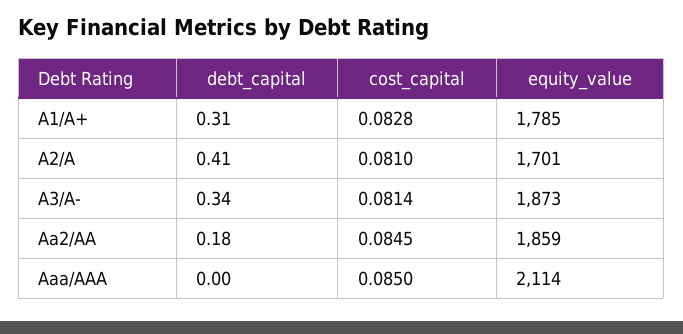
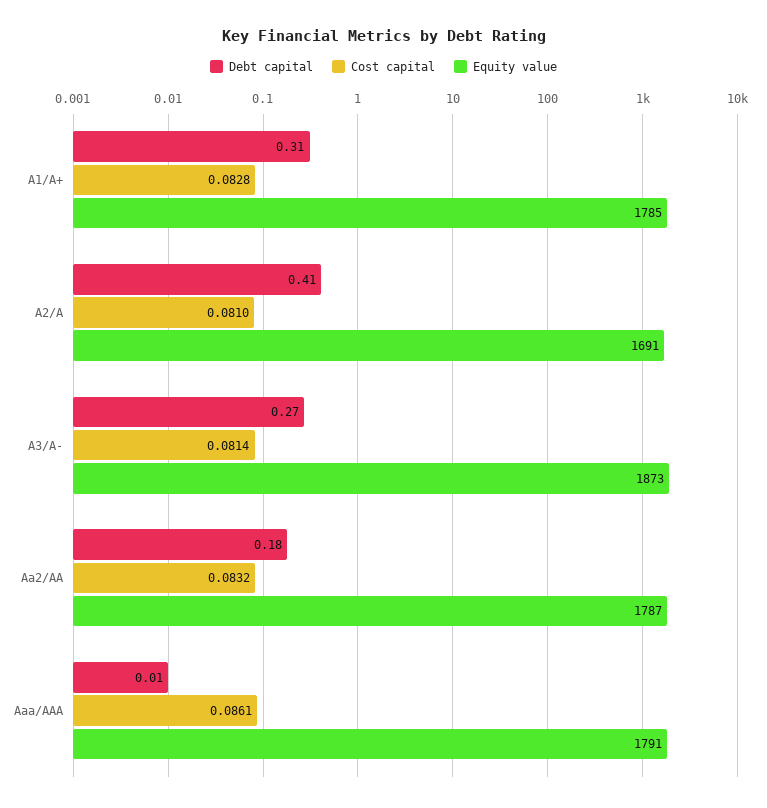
equity_value, A2/A: 1701 -> 1691
debt_capital, A3/A-: 0.34 -> 0.27
cost_capital, Aa2/AA: 0.0845 -> 0.0832
equity_value, Aa2/AA: 1859 -> 1787
debt_capital, Aaa/AAA: 0 -> 0.01
cost_capital, Aaa/AAA: 0.085 -> 0.0861
equity_value, Aaa/AAA: 2114 -> 1791

